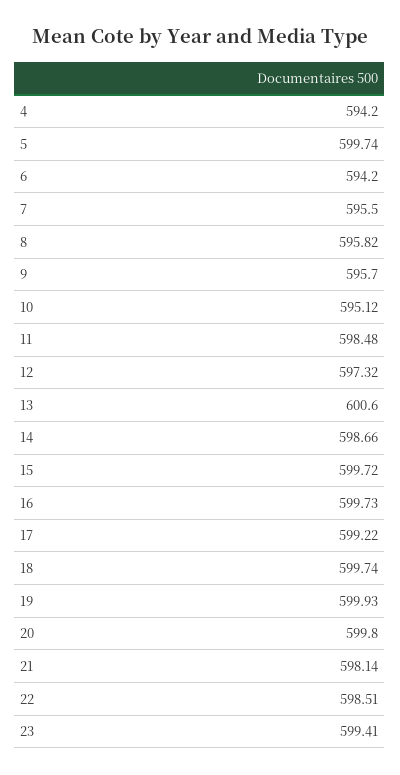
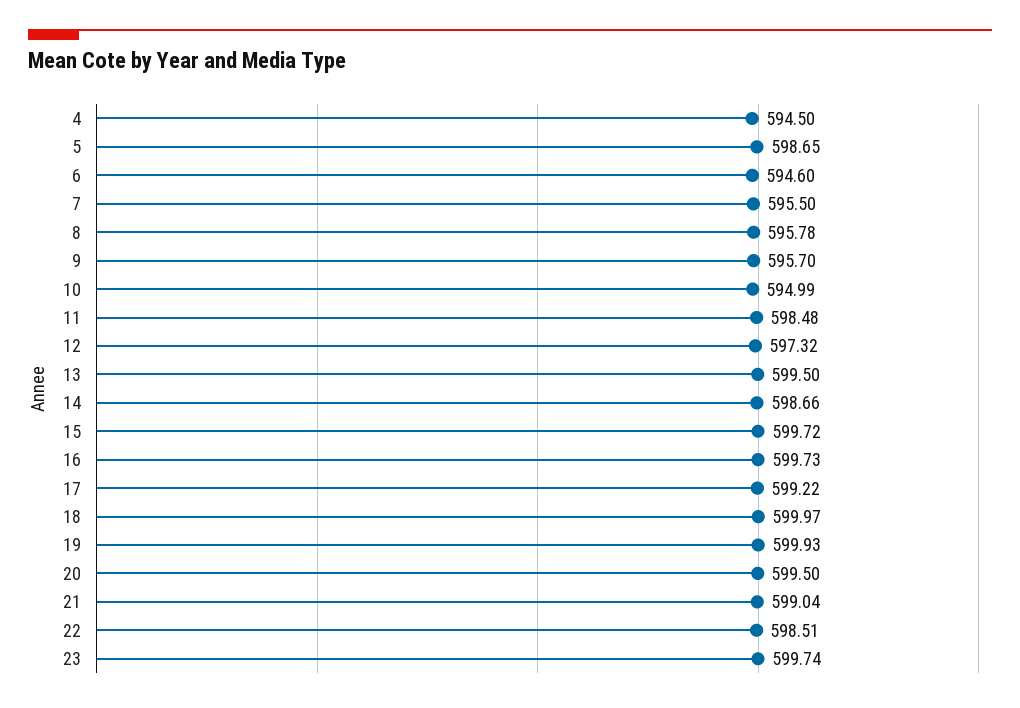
4: 594.2 -> 594.5
5: 599.74 -> 598.65
6: 594.2 -> 594.6
8: 595.82 -> 595.78
10: 595.12 -> 594.99
13: 600.6 -> 599.5
18: 599.74 -> 599.97
20: 599.8 -> 599.5
21: 598.14 -> 599.04
23: 599.41 -> 599.74

